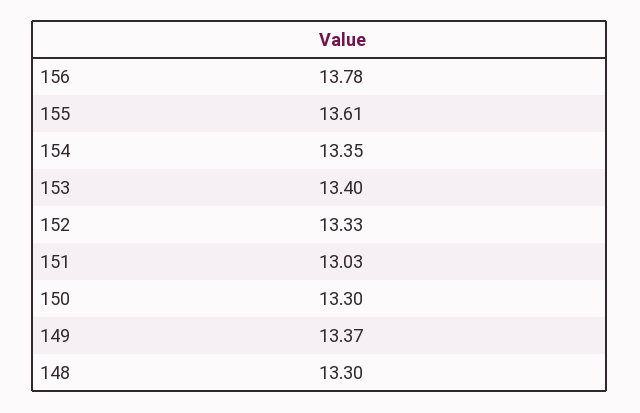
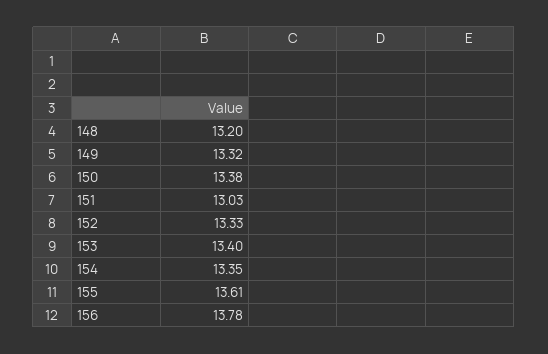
150: 13.3 -> 13.38
149: 13.37 -> 13.32
148: 13.3 -> 13.2

